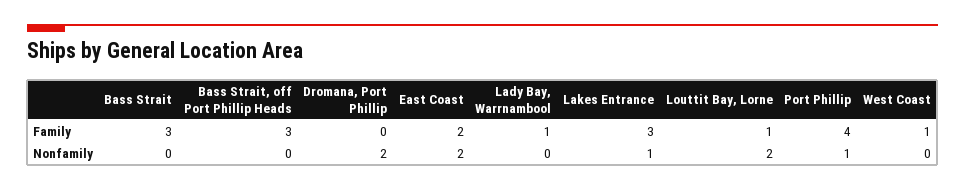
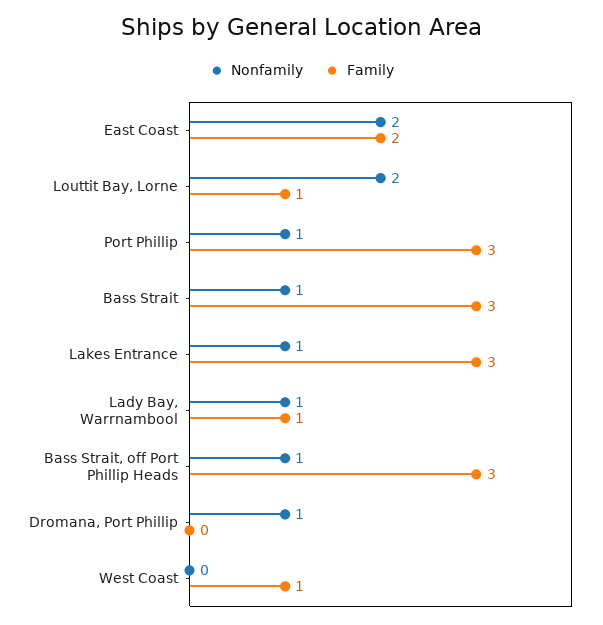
Family, Port Phillip: 4 -> 3
Nonfamily, Bass Strait: 0 -> 1
Nonfamily, Bass Strait, off Port Phillip Heads: 0 -> 1
Nonfamily, Dromana, Port Phillip: 2 -> 1
Nonfamily, Lady Bay, Warrnambool: 0 -> 1

